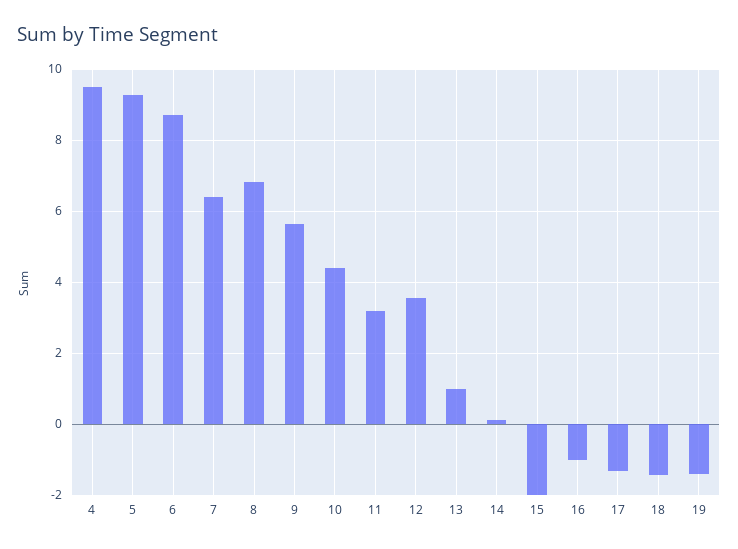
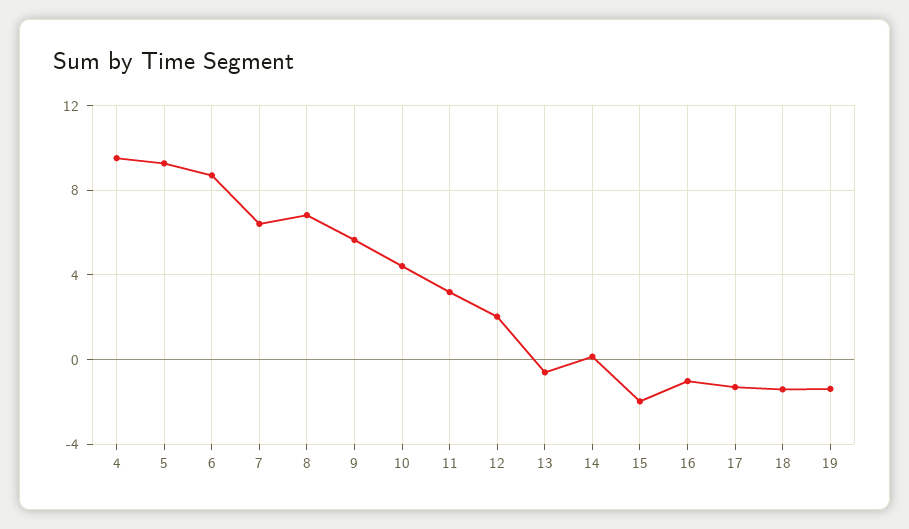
12: 3.6 -> 2
13: 1 -> -0.5

